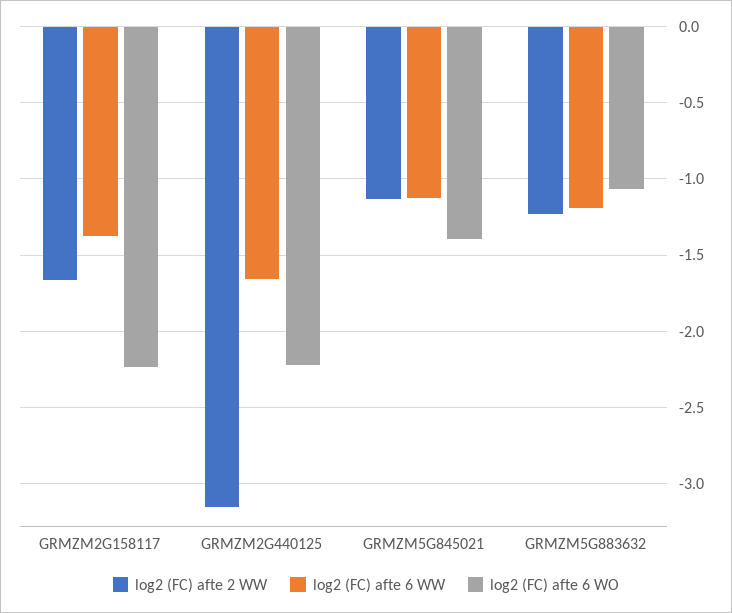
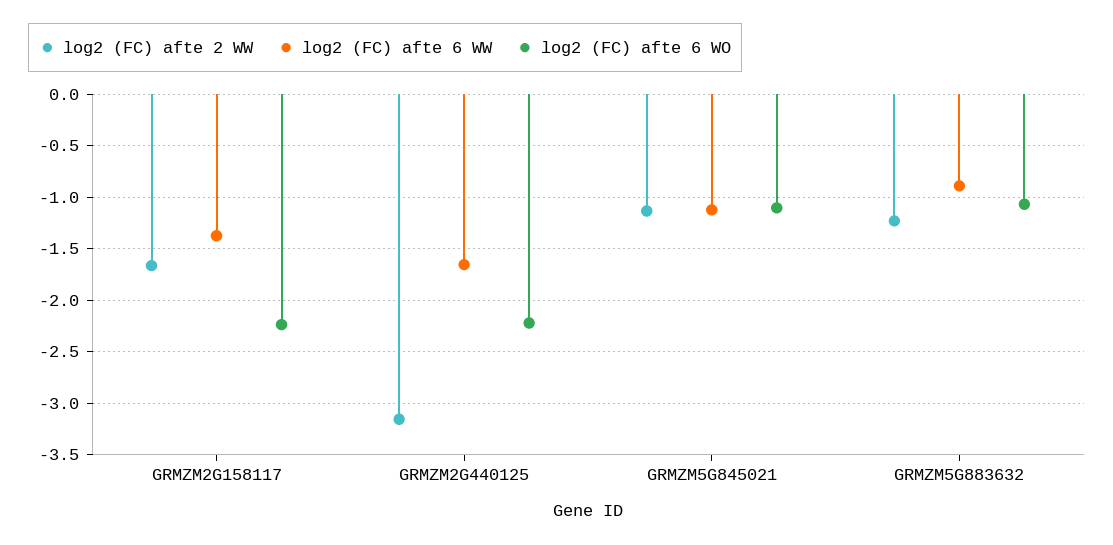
log2 (FC) afte 6 WO, GRMZM5G845021: -1.4 -> -1.1
log2 (FC) afte 6 WW, GRMZM5G883632: -1.2 -> -0.9

